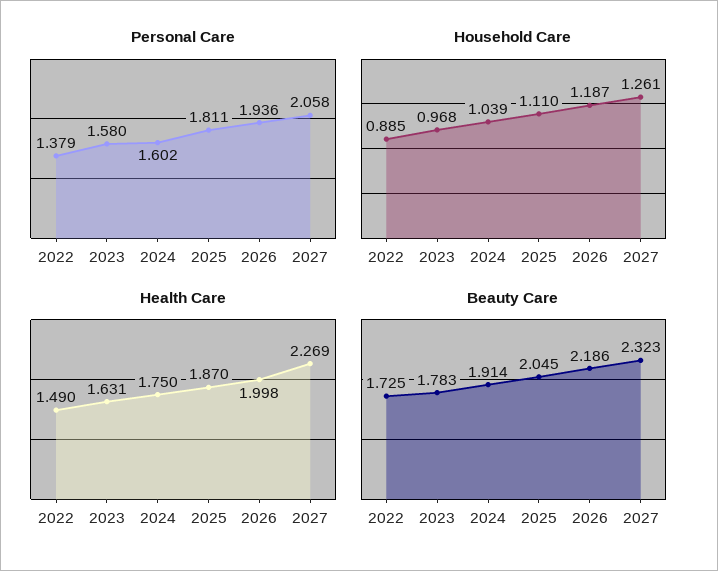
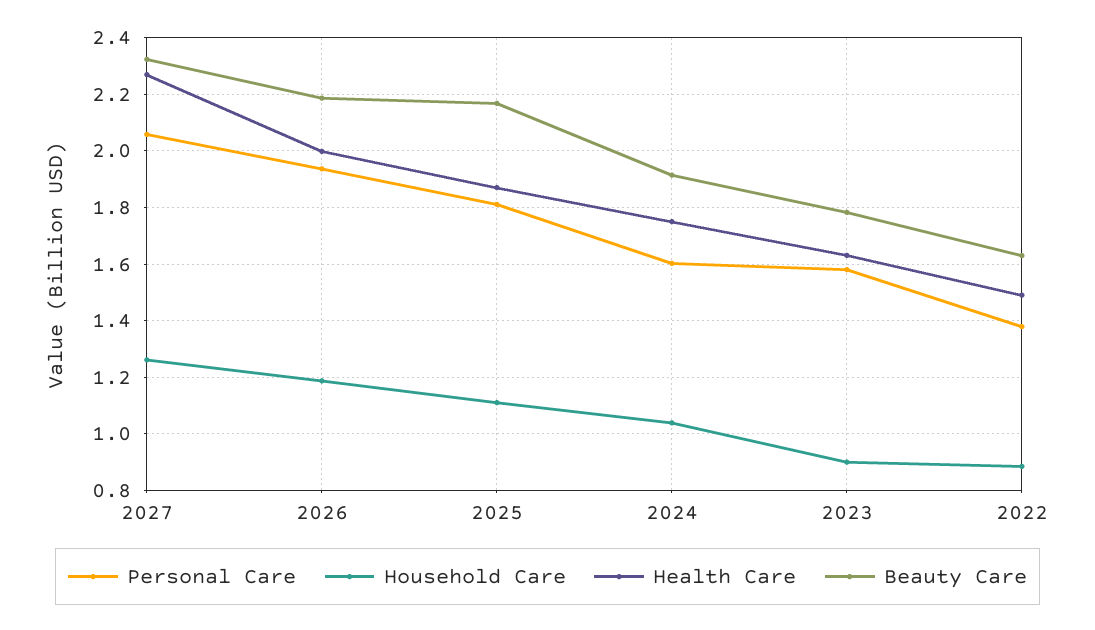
Household Care, 2023: 0.968 -> 0.9
Beauty Care, 2022: 1.725 -> 1.625
Beauty Care, 2025: 2.045 -> 2.175

